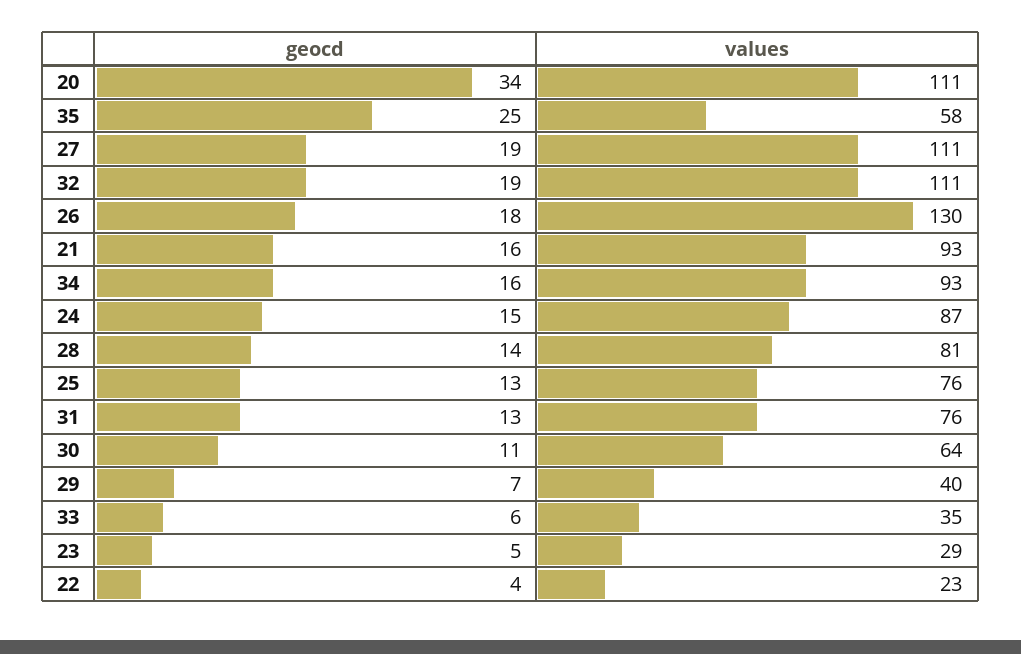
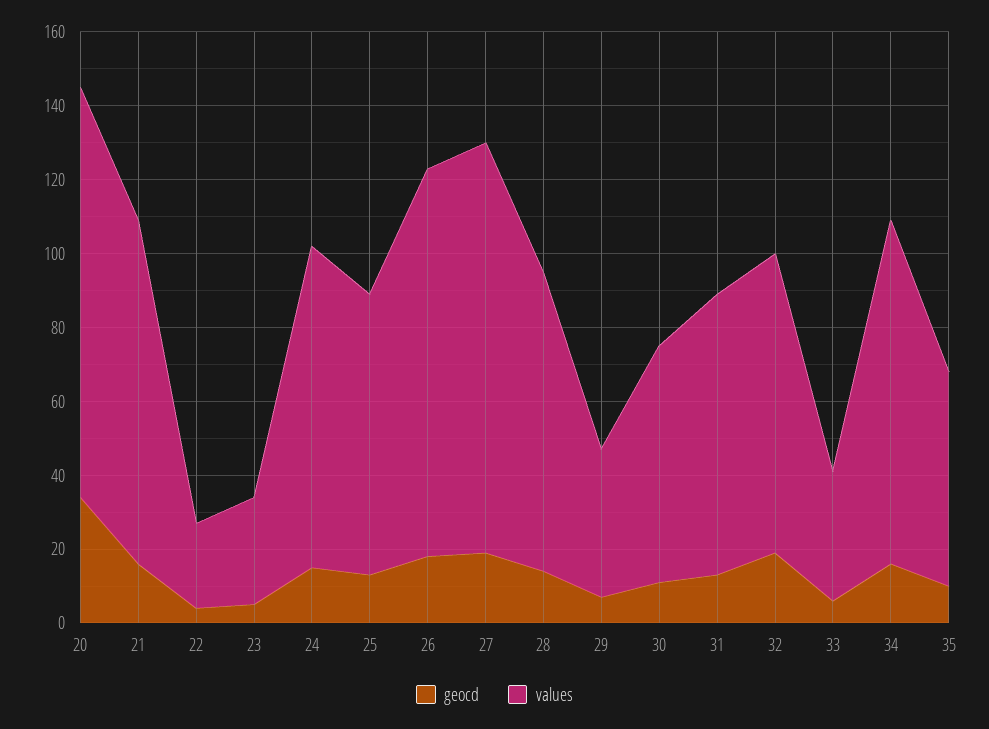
geocd, 35: 25 -> 10
values, 32: 111 -> 80
values, 26: 130 -> 105

